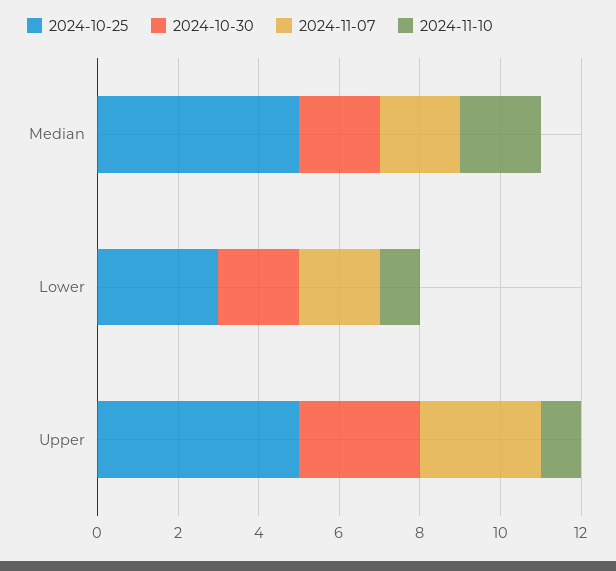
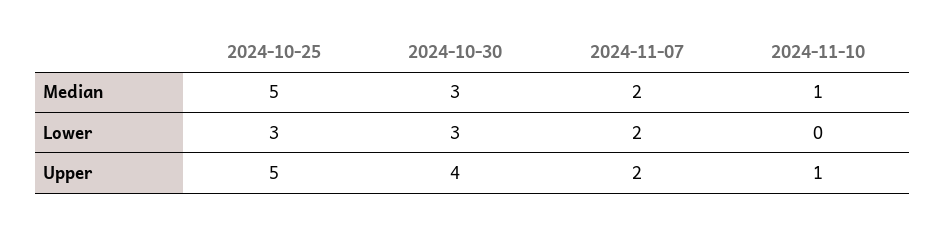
2024-10-30, Median: 2 -> 3
2024-11-10, Median: 2 -> 1
2024-10-30, Lower: 2 -> 3
2024-11-10, Lower: 1 -> 0
2024-10-30, Upper: 3 -> 4
2024-11-07, Upper: 3 -> 2

